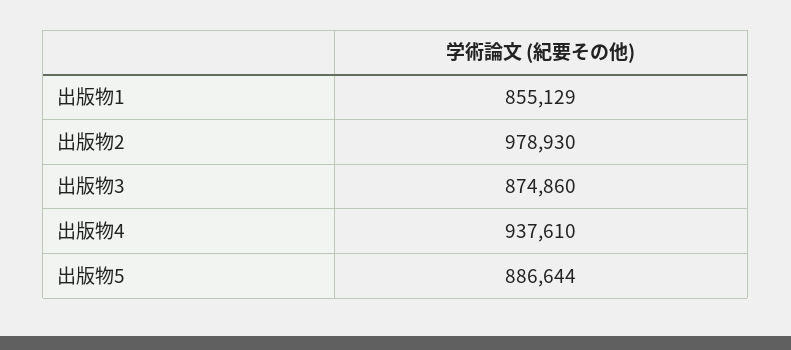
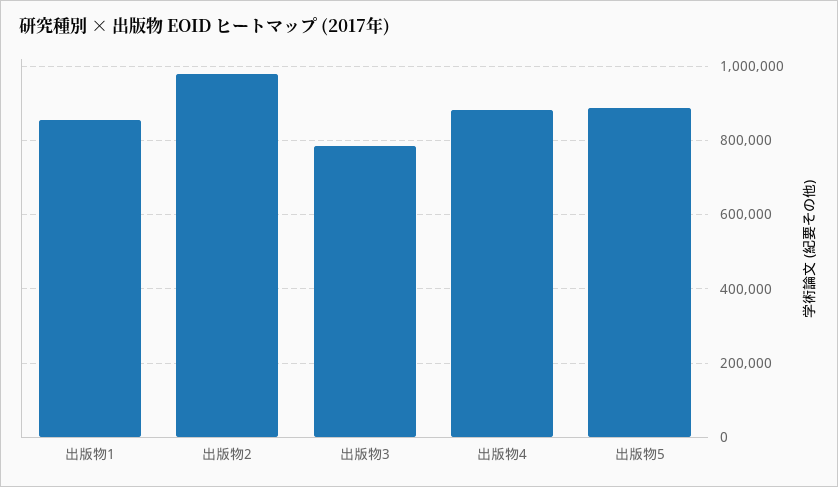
出版物3: 874860 -> 780000
出版物4: 937610 -> 880000

